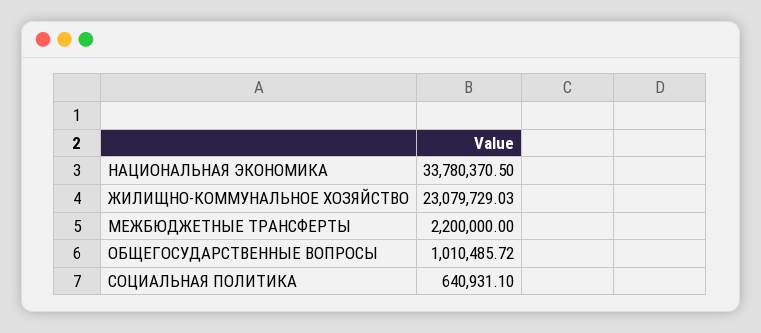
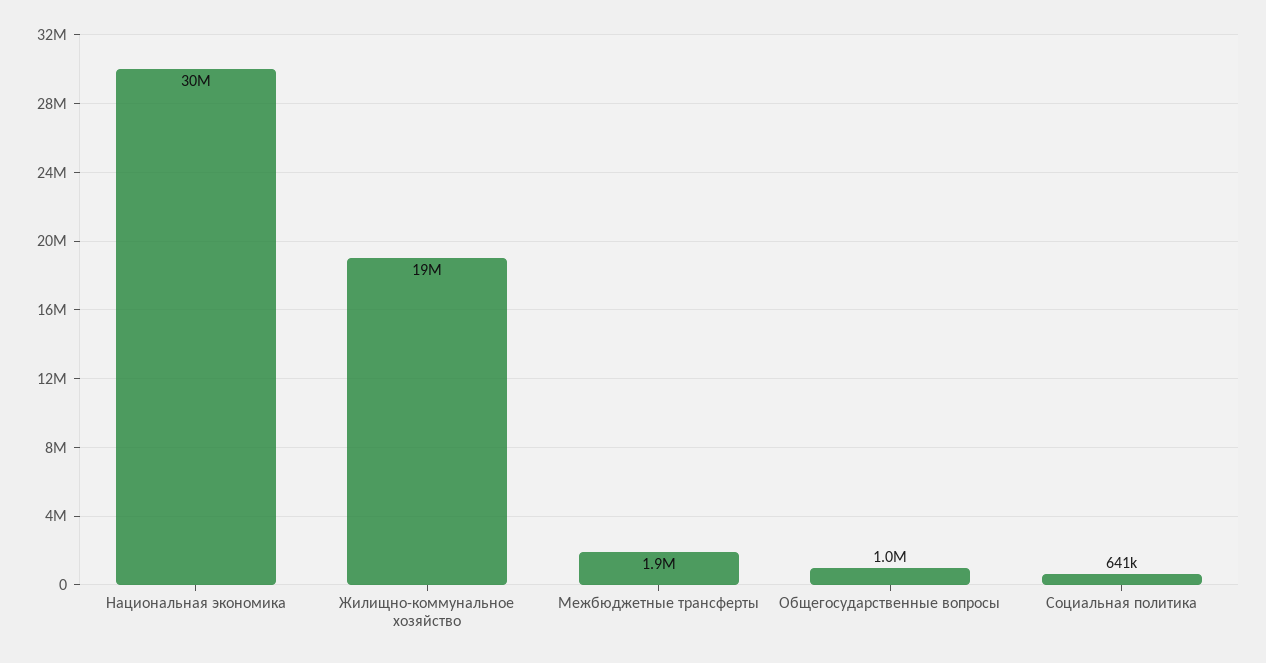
НАЦИОНАЛЬНАЯ ЭКОНОМИКА: 33780370.5 -> 30000000
ЖИЛИЩНО-КОММУНАЛЬНОЕ ХОЗЯЙСТВО: 23079729.03 -> 19000000
МЕЖБЮДЖЕТНЫЕ ТРАНСФЕРТЫ: 2200000 -> 1900000

